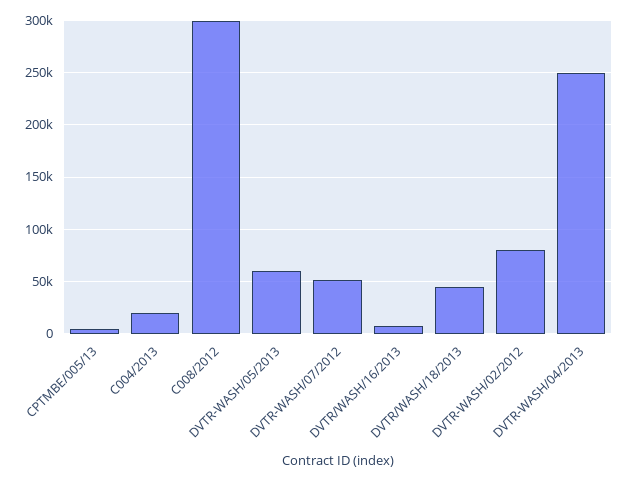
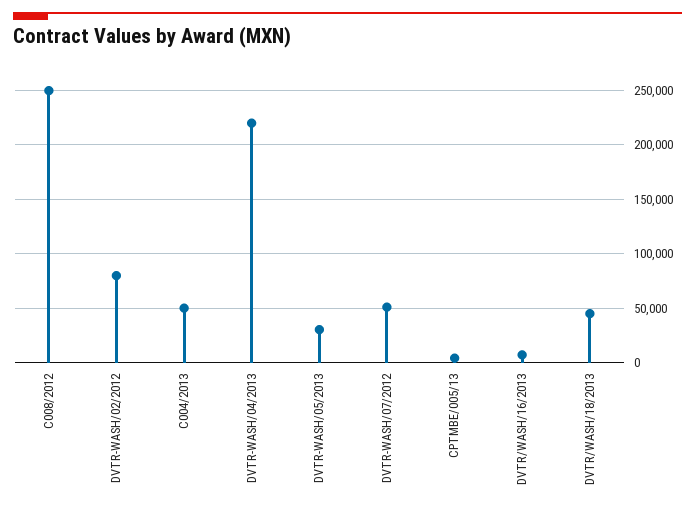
C004/2013: 20000 -> 50000
C008/2012: 300000 -> 250000
DVTR-WASH/05/2013: 60000 -> 30000
DVTR-WASH/04/2013: 250000 -> 220000

